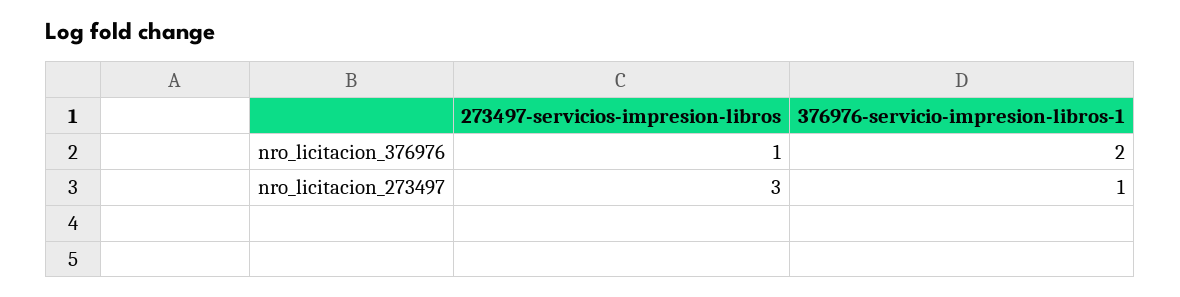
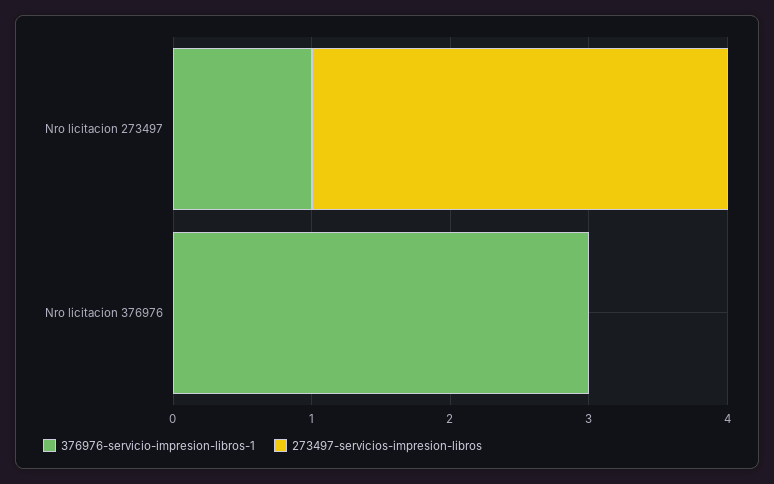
273497-servicios-impresion-libros, nro_licitacion_376976: 1 -> 0
376976-servicio-impresion-libros-1, nro_licitacion_376976: 2 -> 3

